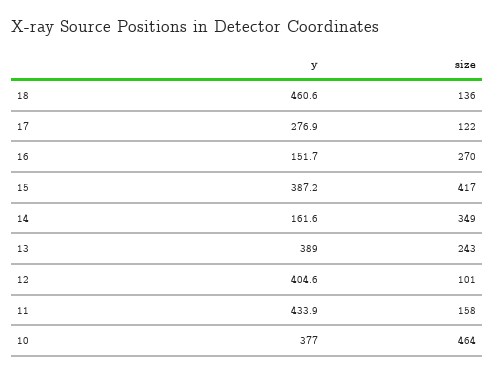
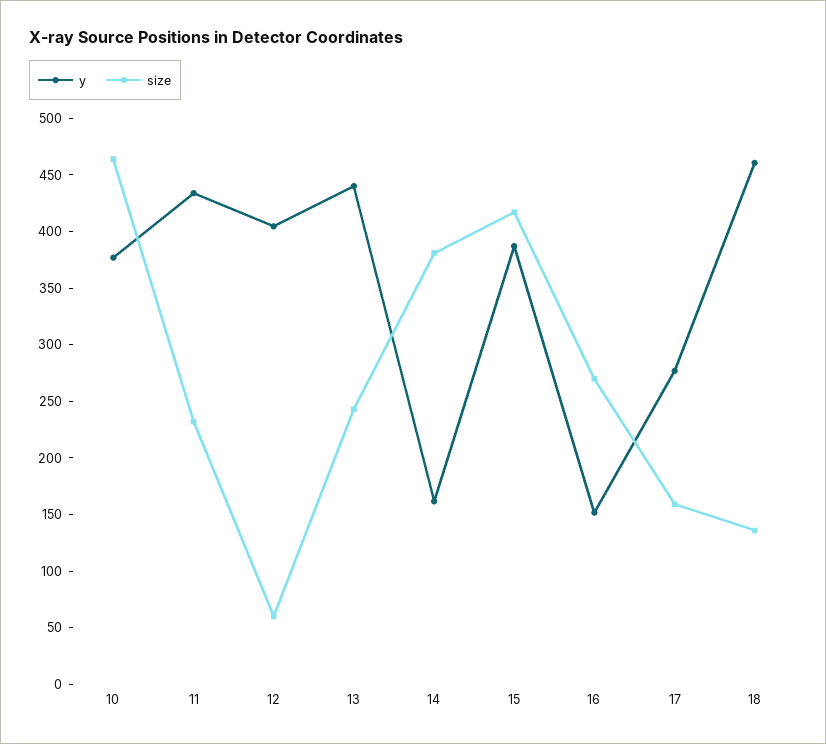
size, 17: 122 -> 160
size, 14: 349 -> 380
y, 13: 389 -> 440
size, 12: 101 -> 60
size, 11: 158 -> 230

